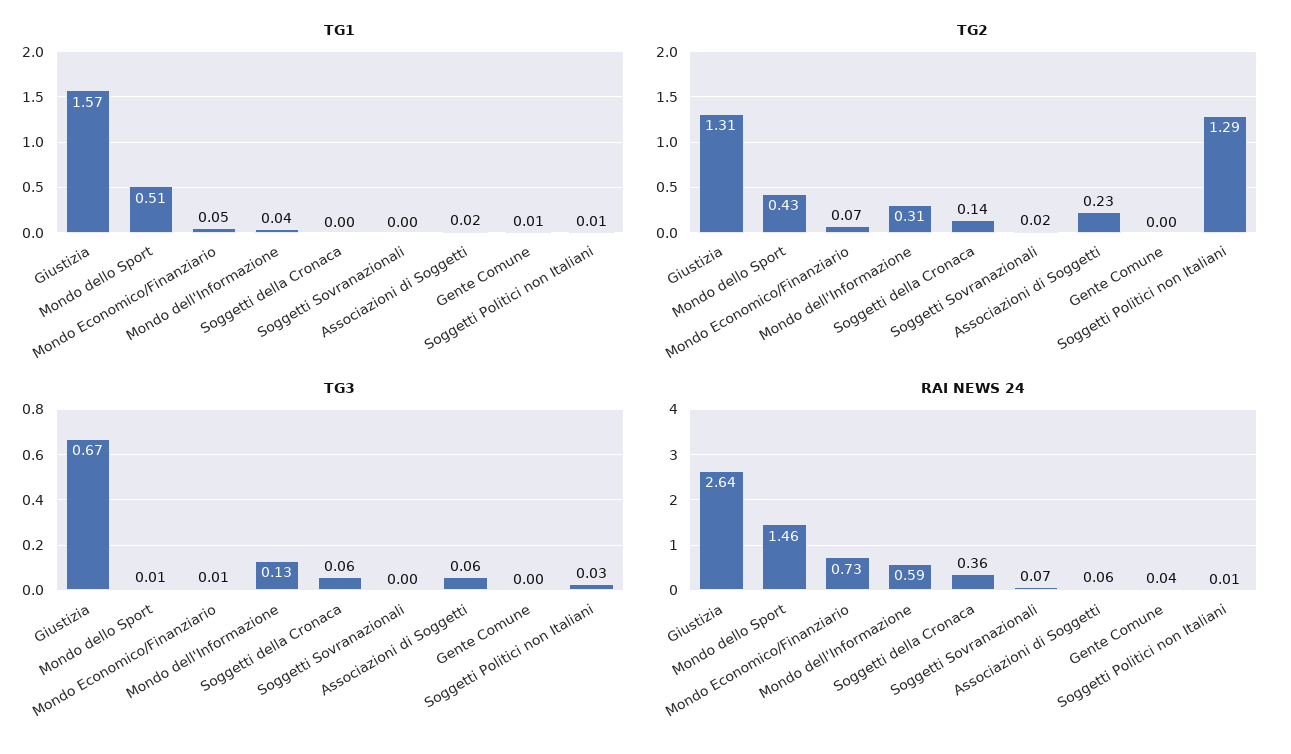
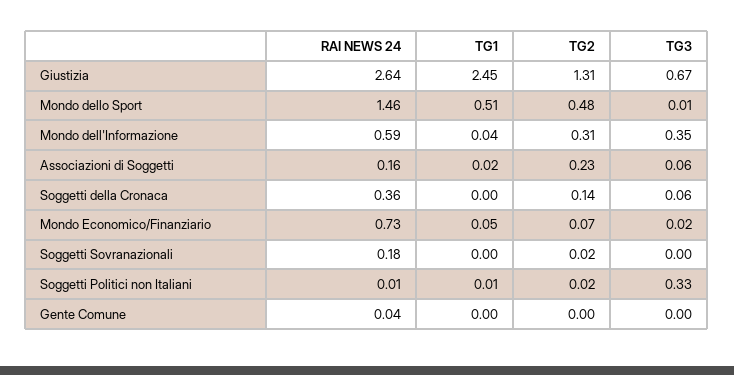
TG1, Giustizia: 1.57 -> 2.45
TG1, Gente Comune: 0.01 -> 0
TG2, Mondo dello Sport: 0.43 -> 0.48
TG2, Soggetti Politici non Italiani: 1.29 -> 0.02
TG3, Mondo Economico/Finanziario: 0.01 -> 0.02
TG3, Mondo dell'Informazione: 0.13 -> 0.35
TG3, Soggetti Politici non Italiani: 0.03 -> 0.33
RAI NEWS 24, Soggetti Sovranazionali: 0.07 -> 0.18
RAI NEWS 24, Associazioni di Soggetti: 0.06 -> 0.16

